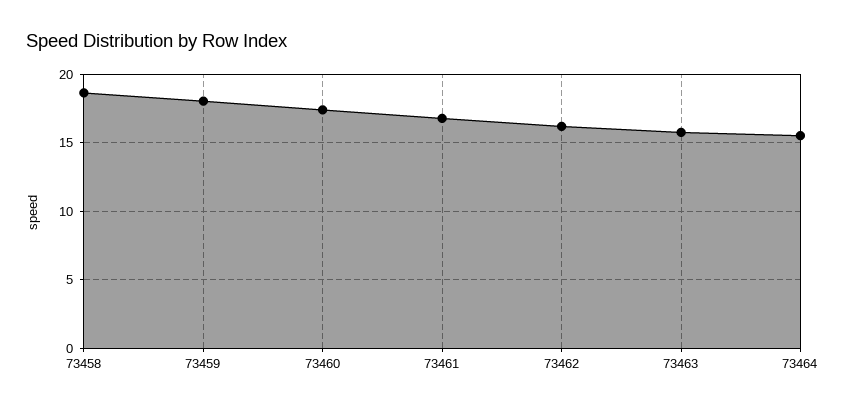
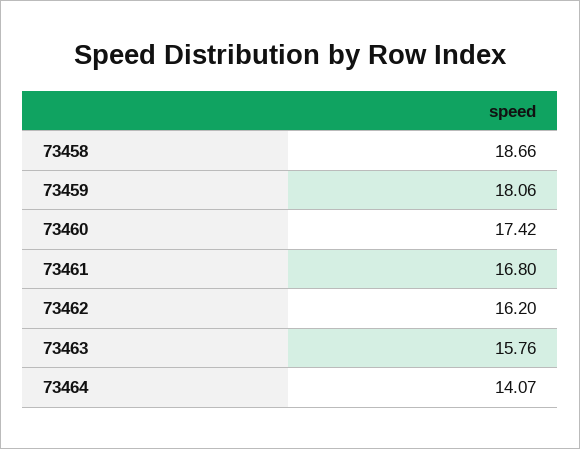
73464: 15.5 -> 14.07

